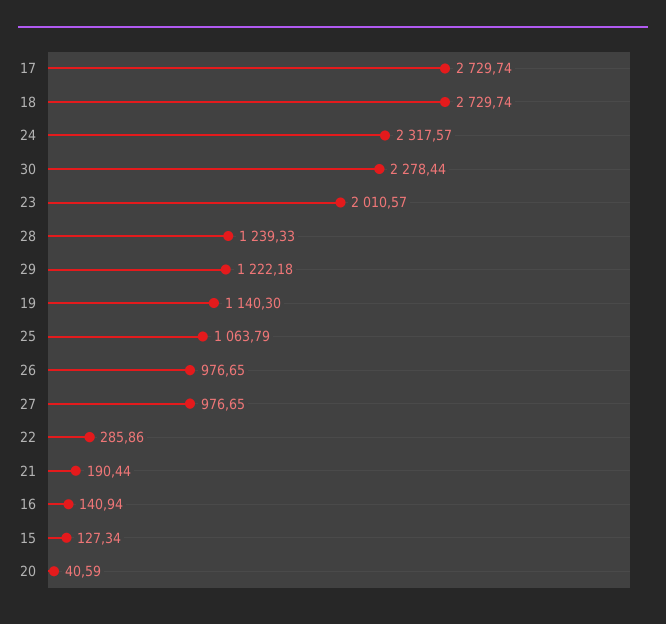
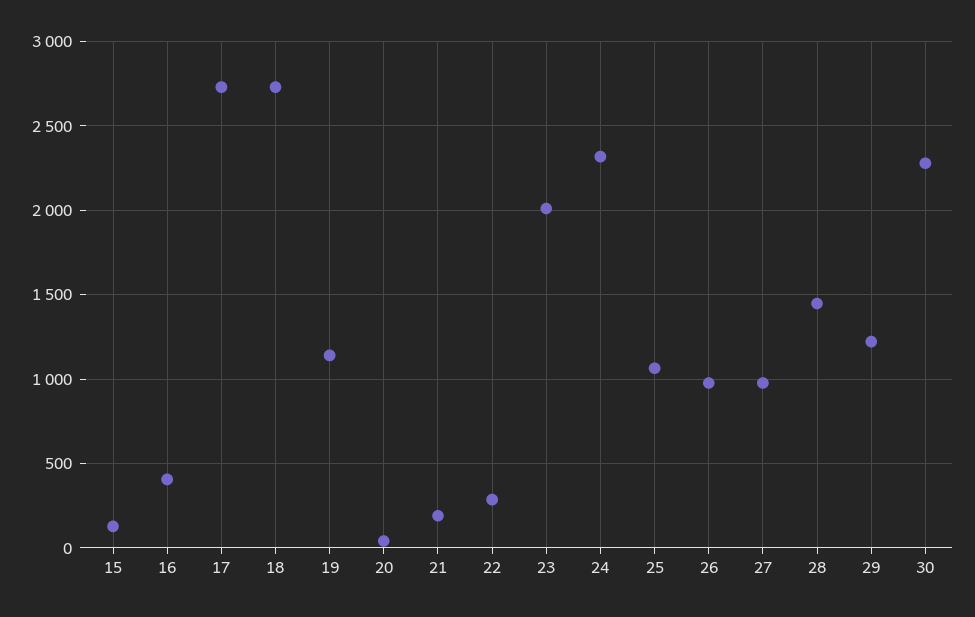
28: 1239.33 -> 1450
16: 140.94 -> 400

